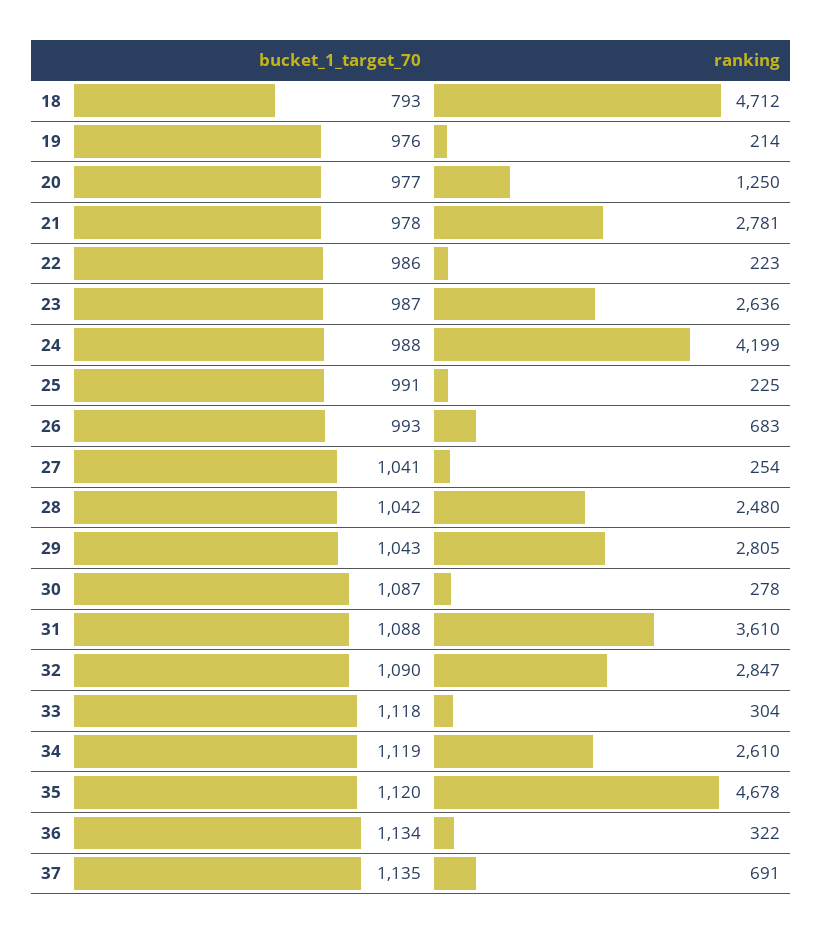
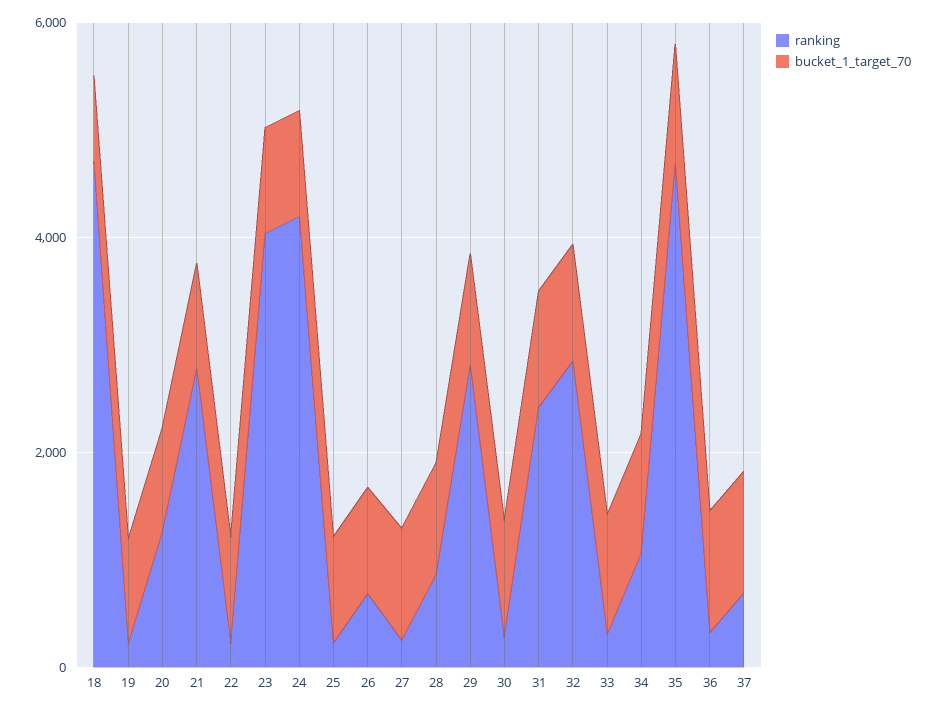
ranking, 23: 2636 -> 4000
ranking, 28: 2480 -> 1000
ranking, 31: 3610 -> 2500
ranking, 34: 2610 -> 1000

